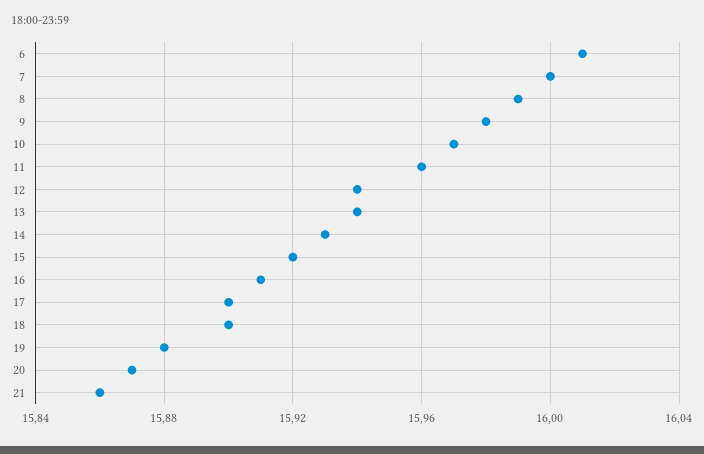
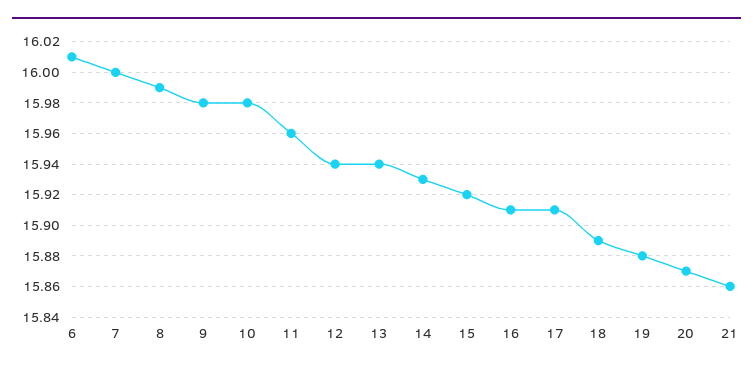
10: 15.97 -> 15.98
17: 15.9 -> 15.91
18: 15.9 -> 15.89

